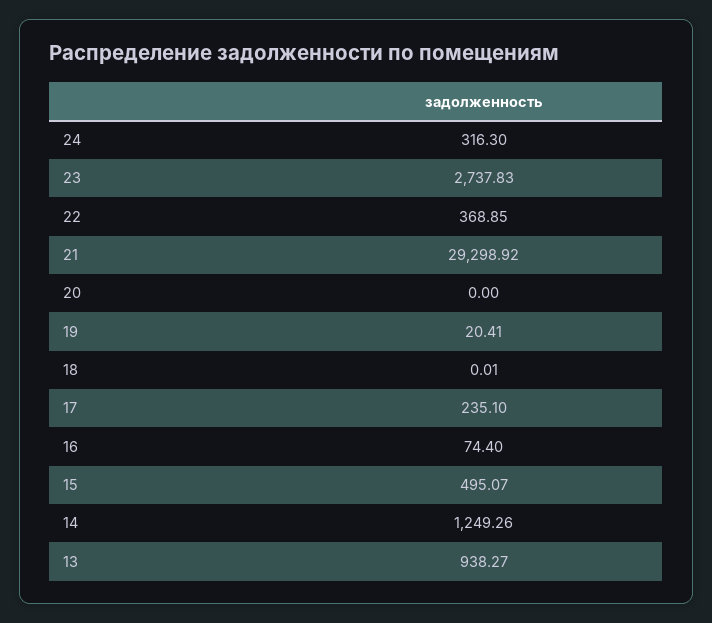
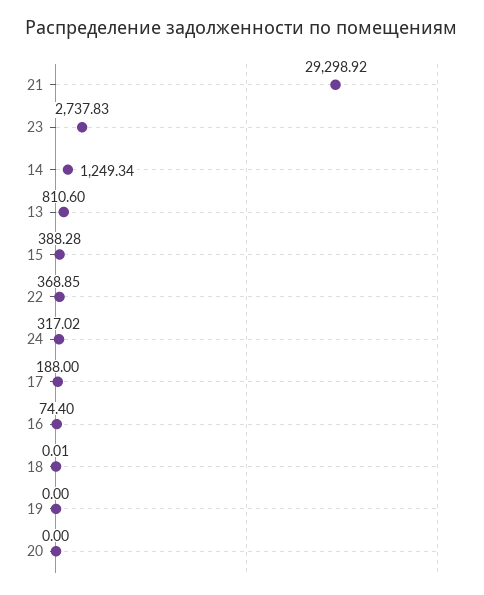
24: 316.3 -> 317.02
19: 20.41 -> 0
17: 235.1 -> 188
15: 495.07 -> 388.28
14: 1249.26 -> 1249.34
13: 938.27 -> 810.6

